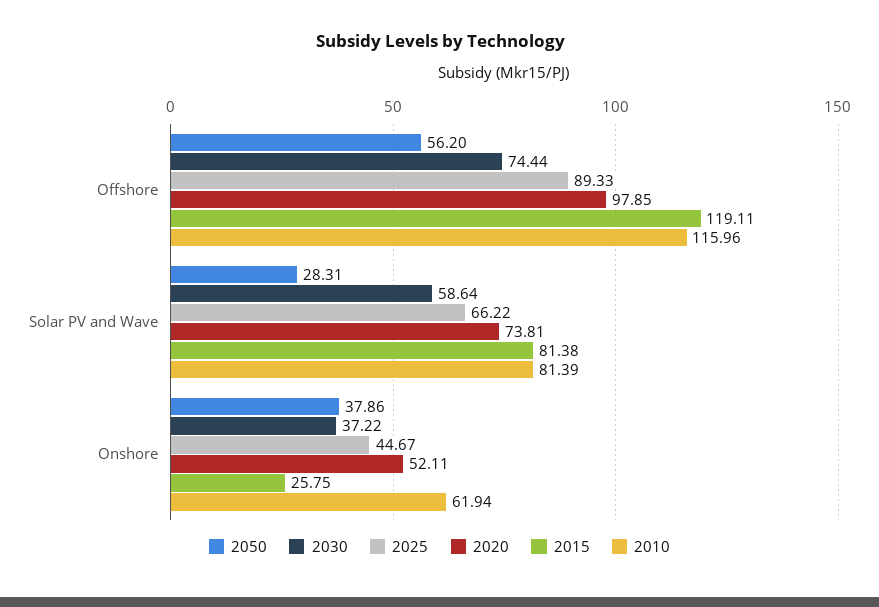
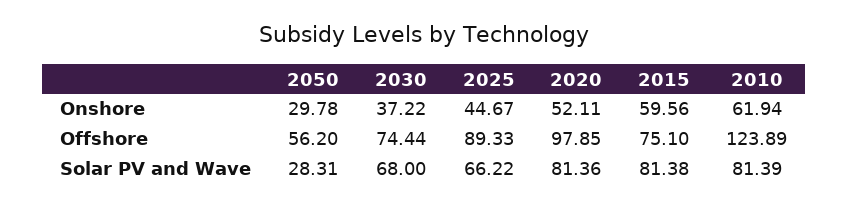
2015, Offshore: 119.11 -> 75.1
2010, Offshore: 115.96 -> 123.89
2030, Solar PV and Wave: 58.64 -> 68
2020, Solar PV and Wave: 73.81 -> 81.36
2050, Onshore: 37.86 -> 29.78
2015, Onshore: 25.75 -> 59.56

